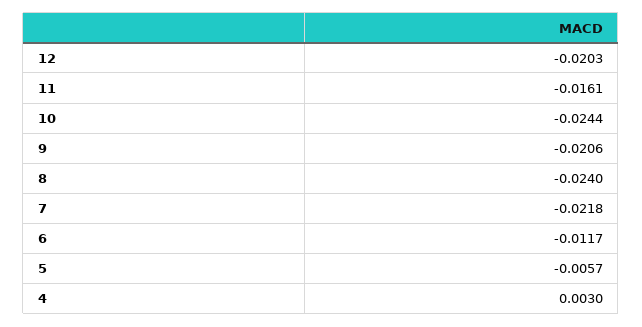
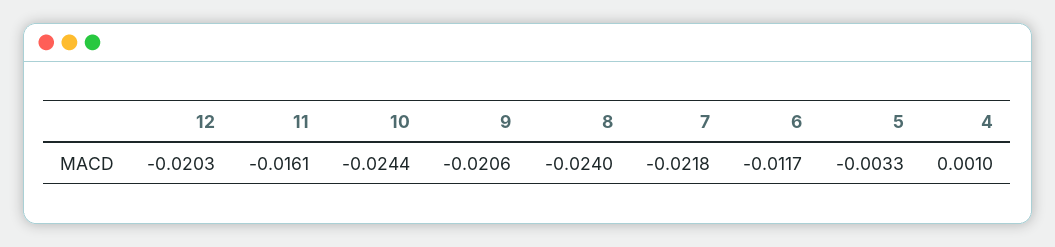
5: -0.0057 -> -0.0033
4: 0.003 -> 0.001

